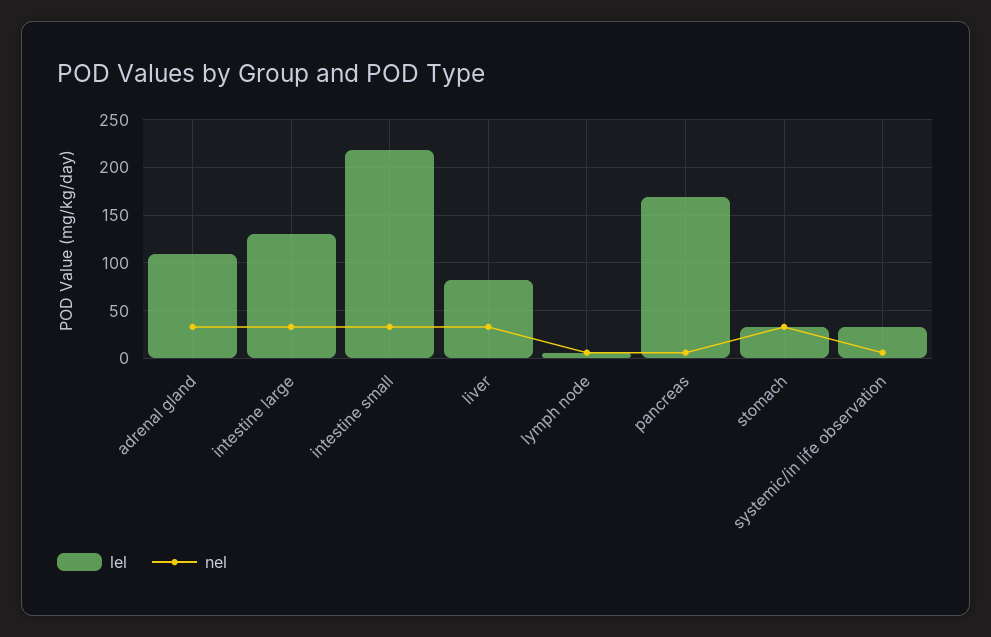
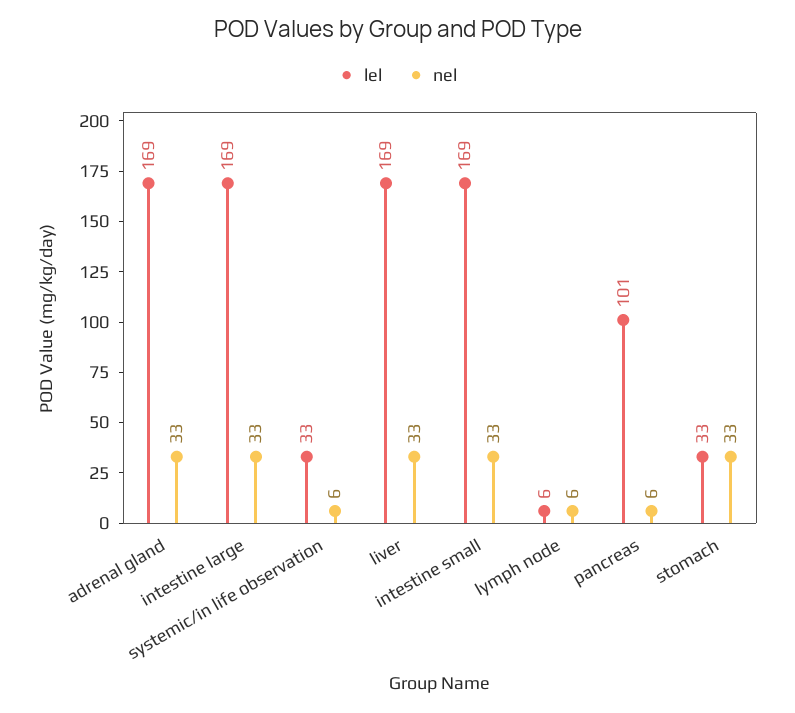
lel, adrenal gland: 110 -> 169
lel, intestine large: 130 -> 169
lel, intestine small: 220 -> 169
lel, liver: 80 -> 169
lel, pancreas: 170 -> 101

